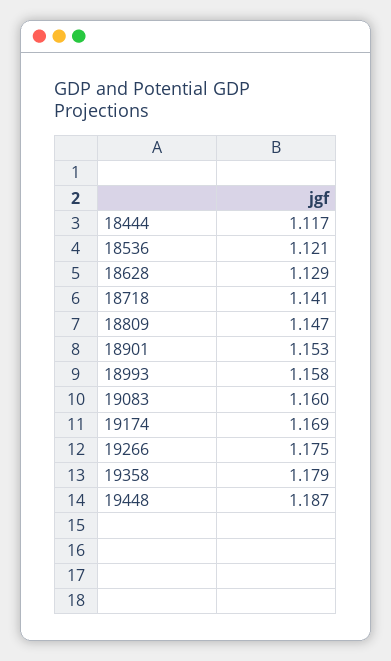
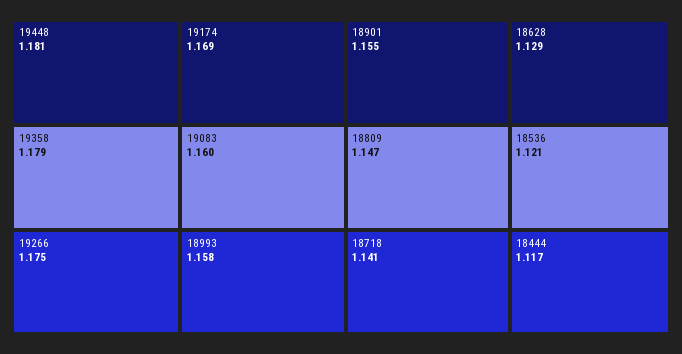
18901: 1.153 -> 1.155
19448: 1.187 -> 1.181

